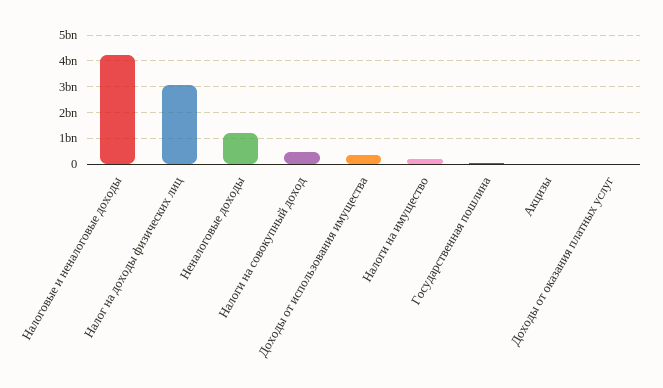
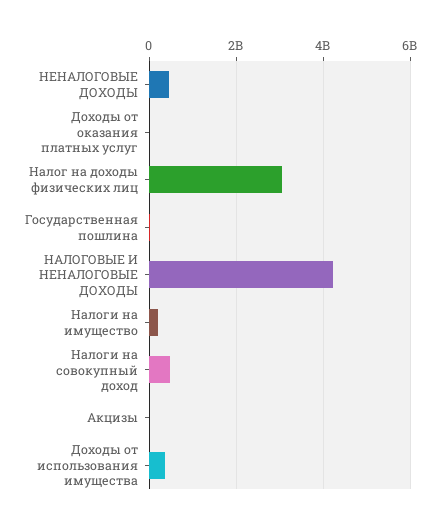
Неналоговые доходы: 1250000000 -> 400000000

